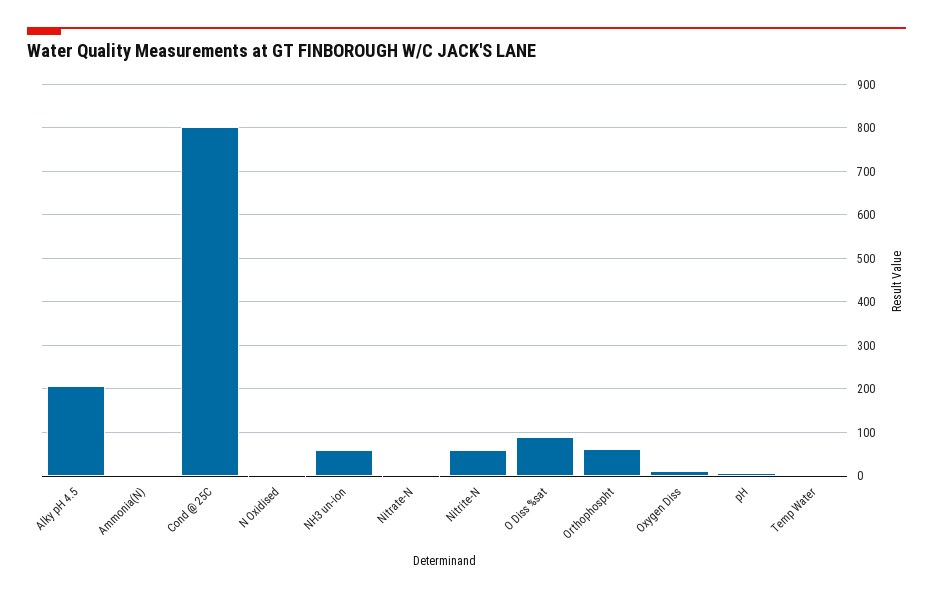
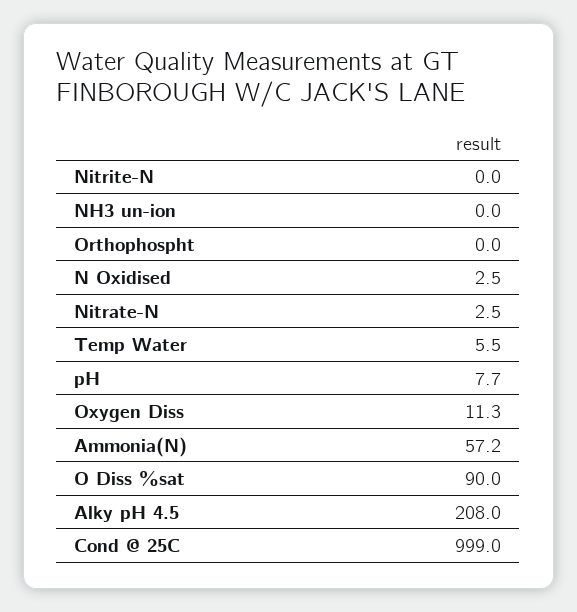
Ammonia(N): 0 -> 57.2
Cond @ 25C: 800 -> 999
NH3 un-ion: 60 -> 0
Nitrite-N: 60 -> 0
Orthophospht: 60 -> 0

